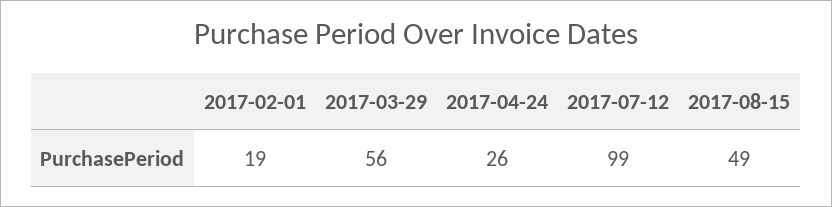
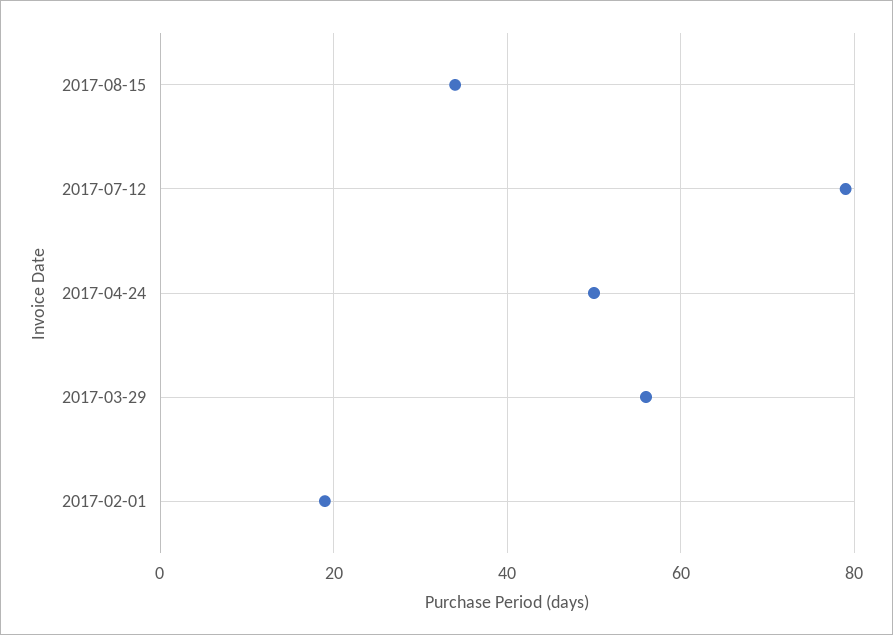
2017-04-24: 26 -> 50
2017-07-12: 99 -> 80
2017-08-15: 49 -> 35

